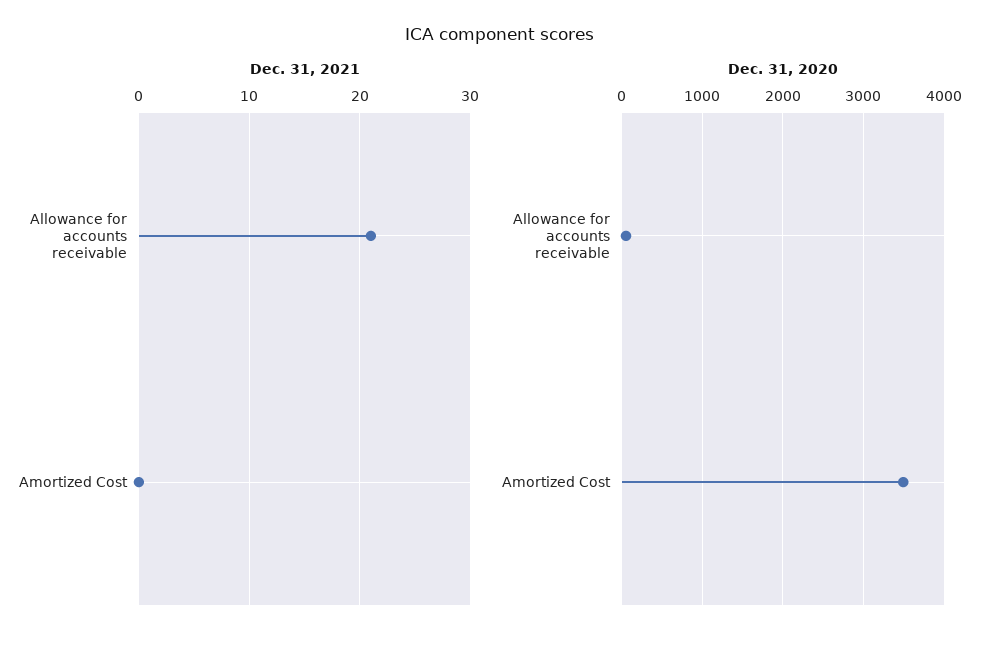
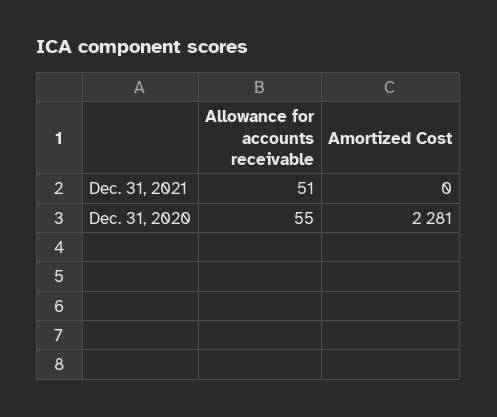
Dec. 31, 2021, Allowance for accounts receivable: 21 -> 51
Dec. 31, 2020, Amortized Cost: 3500 -> 2281

